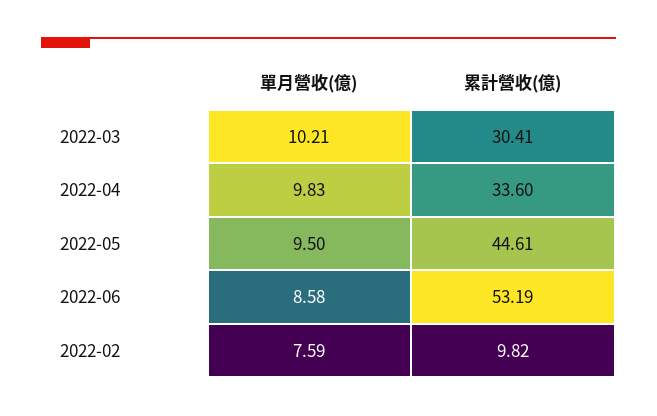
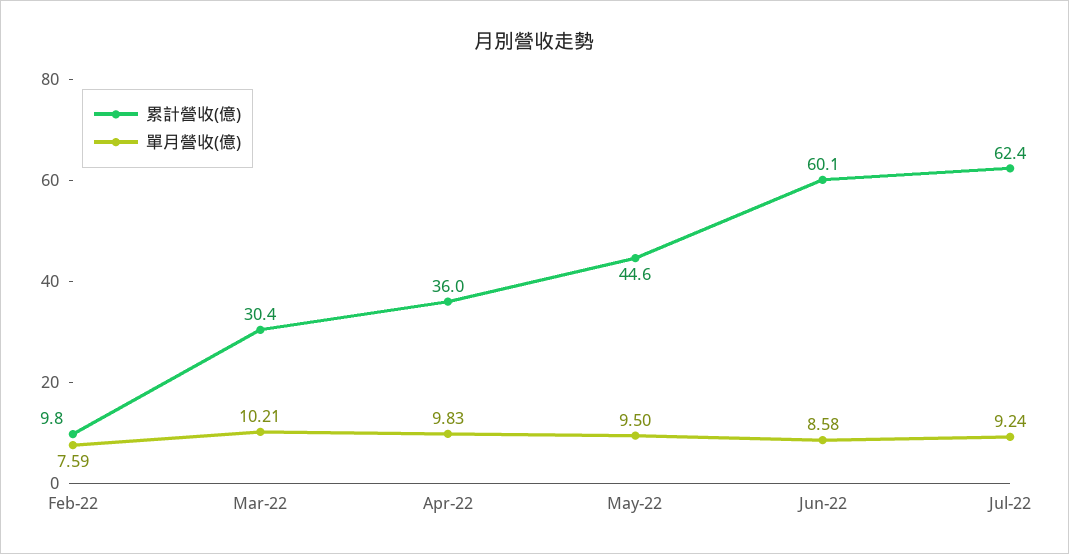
累計營收(億), 2022-04: 33.6 -> 36
累計營收(億), 2022-06: 53.19 -> 60.1
累計營收(億), Jul-22: none -> 62.4
單月營收(億), Jul-22: none -> 9.24

